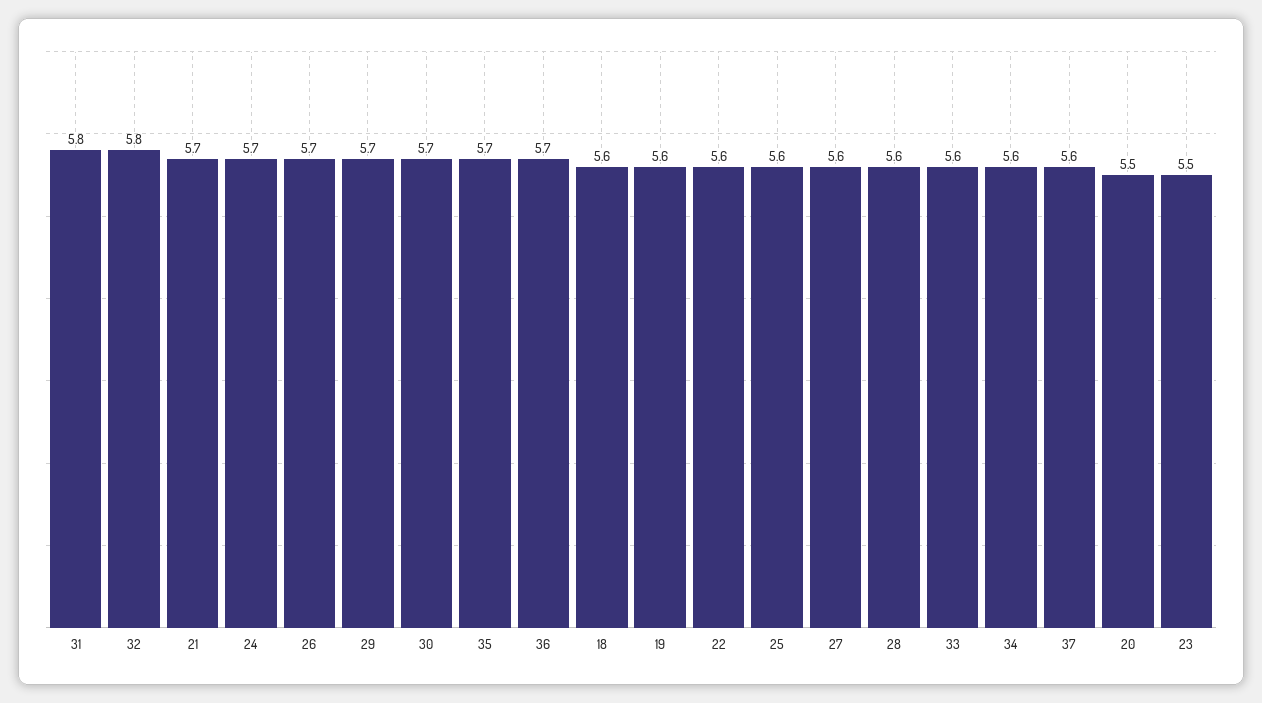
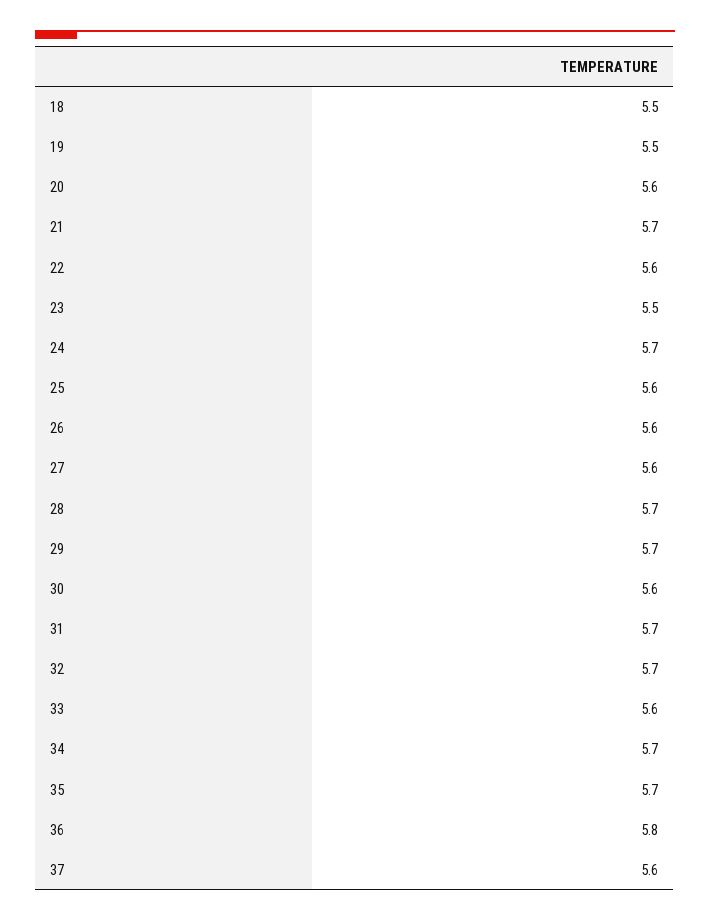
31: 5.8 -> 5.7
32: 5.8 -> 5.7
26: 5.7 -> 5.6
30: 5.7 -> 5.6
36: 5.7 -> 5.8
18: 5.6 -> 5.5
19: 5.6 -> 5.5
28: 5.6 -> 5.7
34: 5.6 -> 5.7
20: 5.5 -> 5.6

